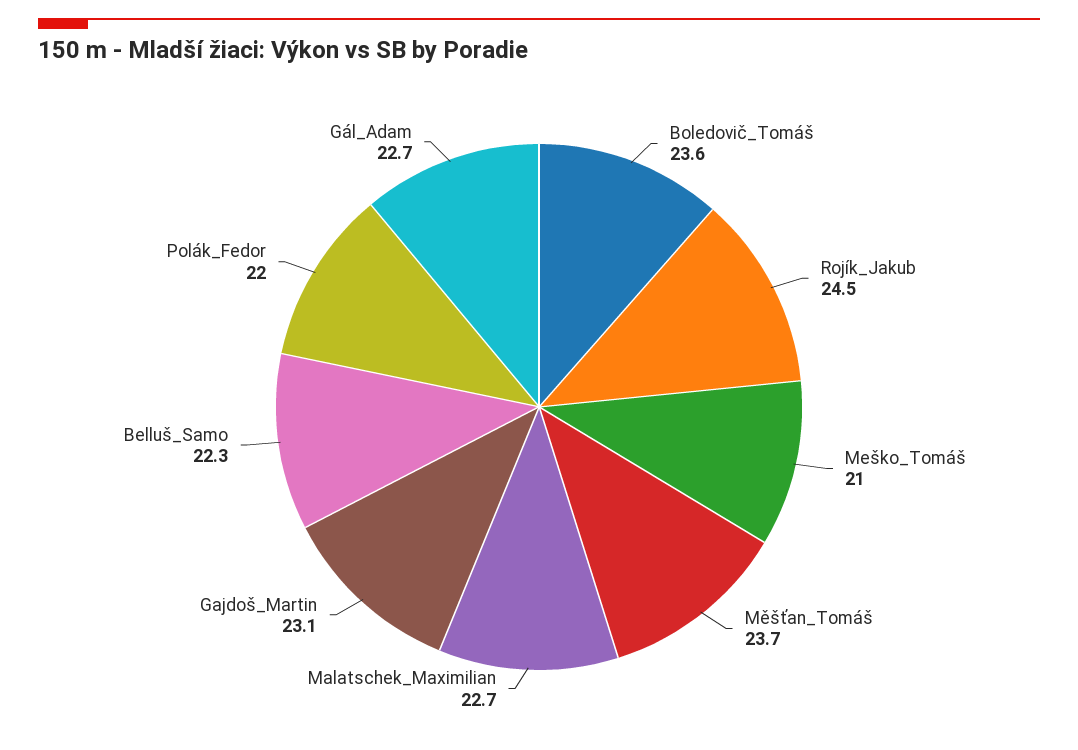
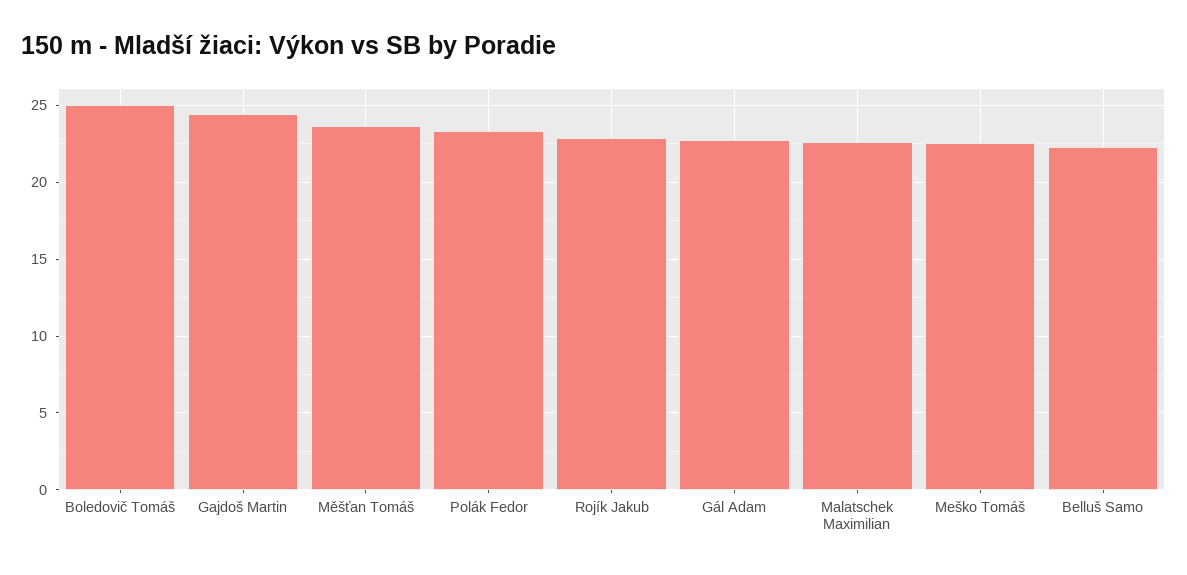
Boledovič_Tomáš: 23.6 -> 25
Rojík_Jakub: 24.5 -> 23
Meško_Tomáš: 21 -> 22.5
Gajdoš_Martin: 23.1 -> 24.5
Polák_Fedor: 22 -> 23.5

